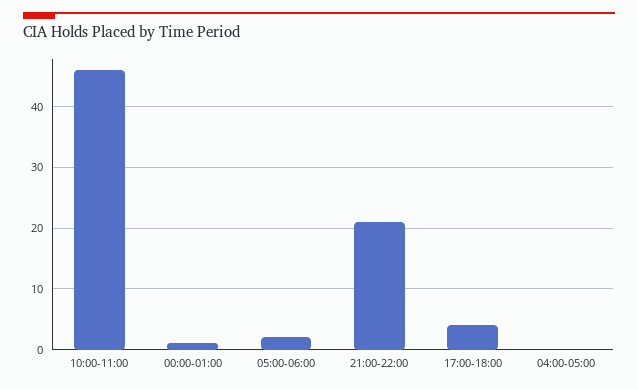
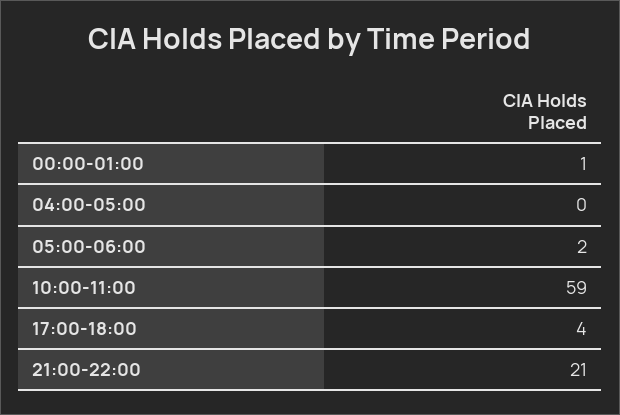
10:00-11:00: 46 -> 59

